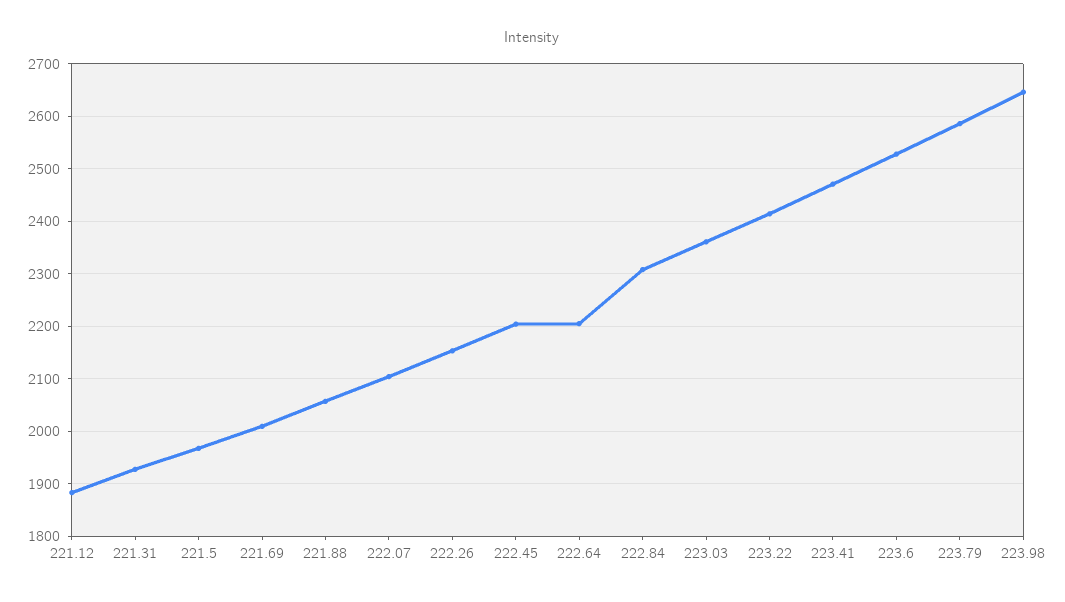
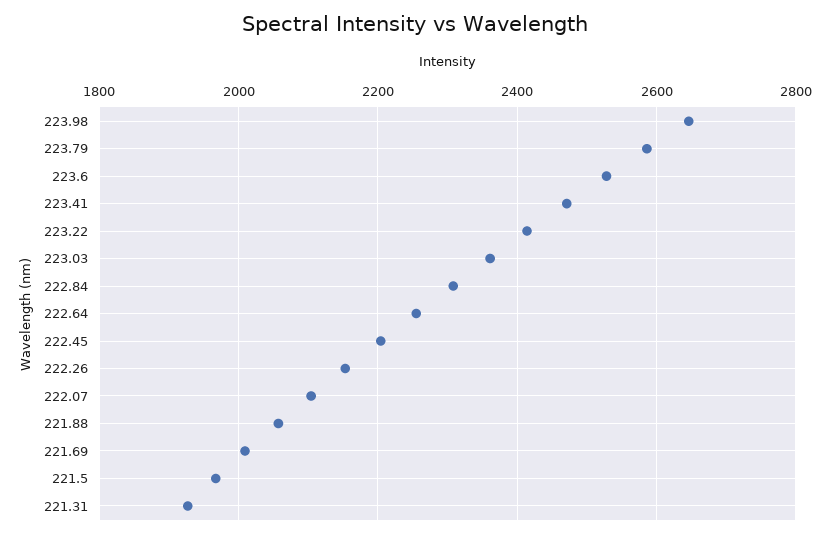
221.12: 1880 -> none
222.64: 2200 -> 2260

